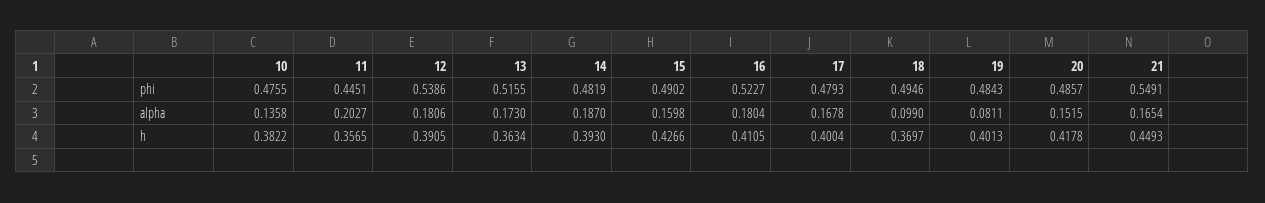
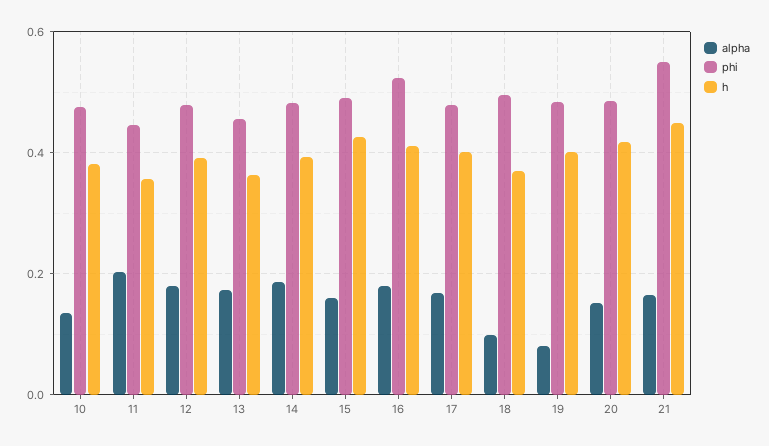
phi, 12: 0.5386 -> 0.48
phi, 13: 0.5155 -> 0.46

